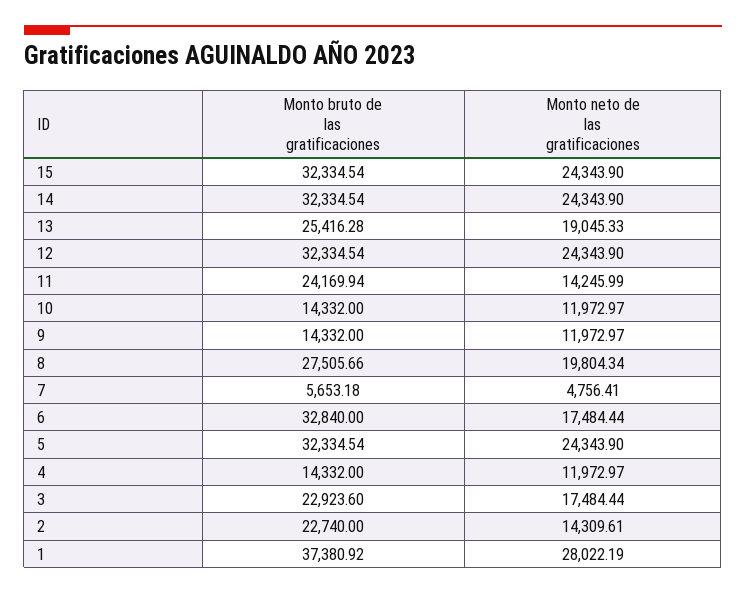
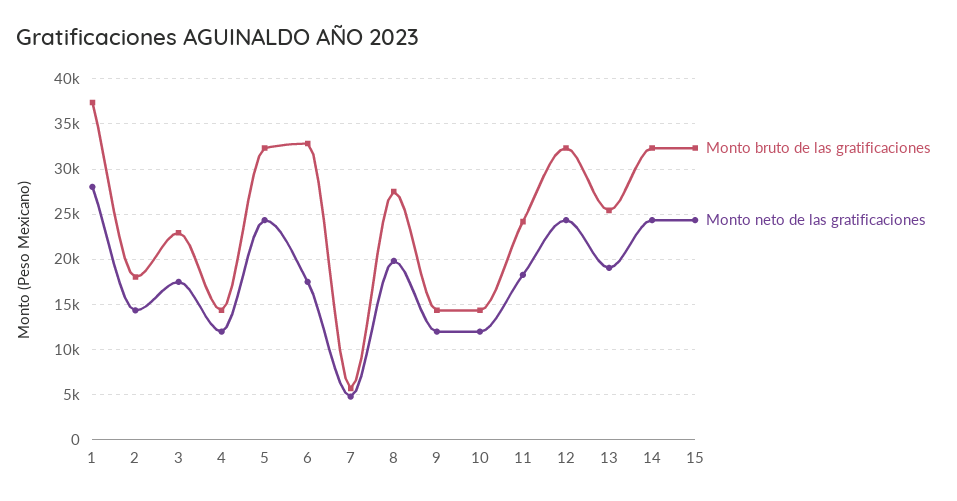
Monto neto de las gratificaciones, 11: 14245.99 -> 18000
Monto bruto de las gratificaciones, 2: 22740 -> 18000

